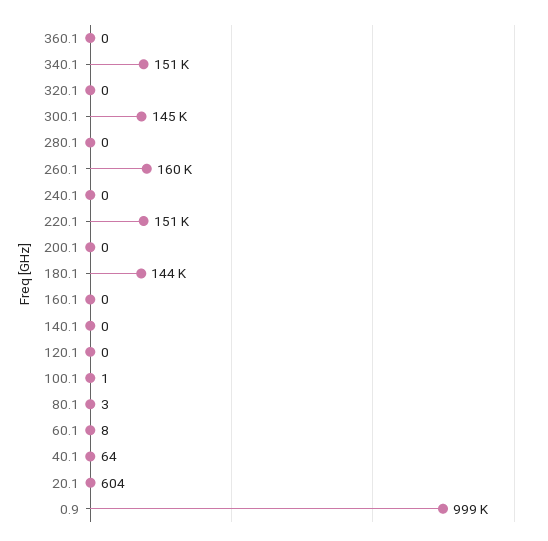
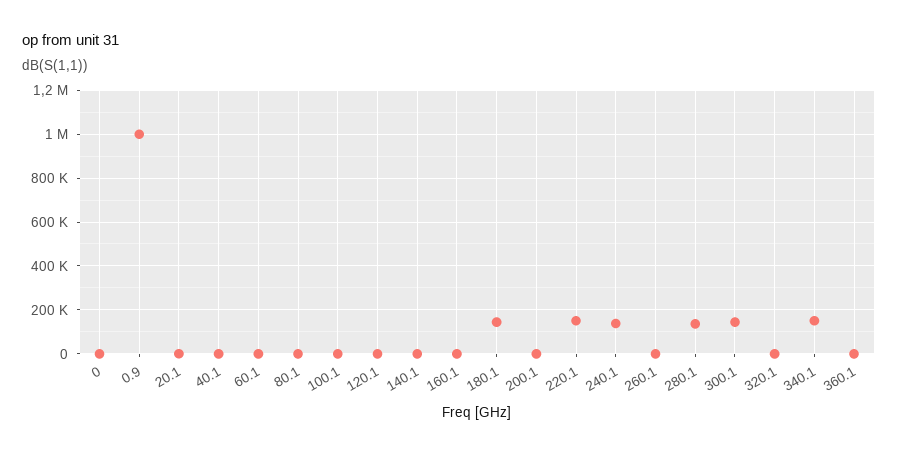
280.1: 0 -> 150000
260.1: 160000 -> 0
240.1: 0 -> 150000
0: none -> 0

